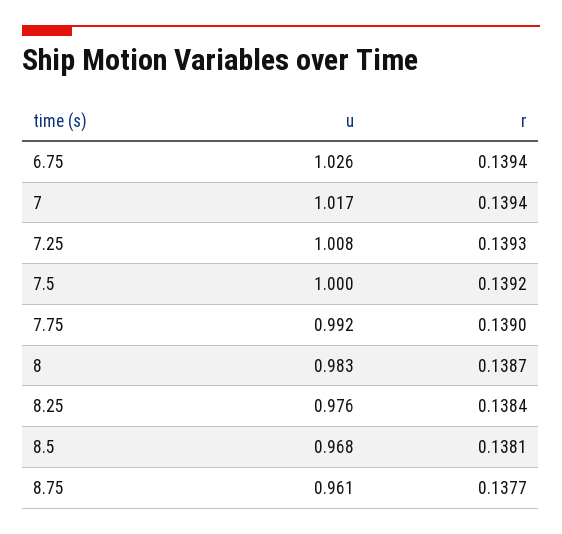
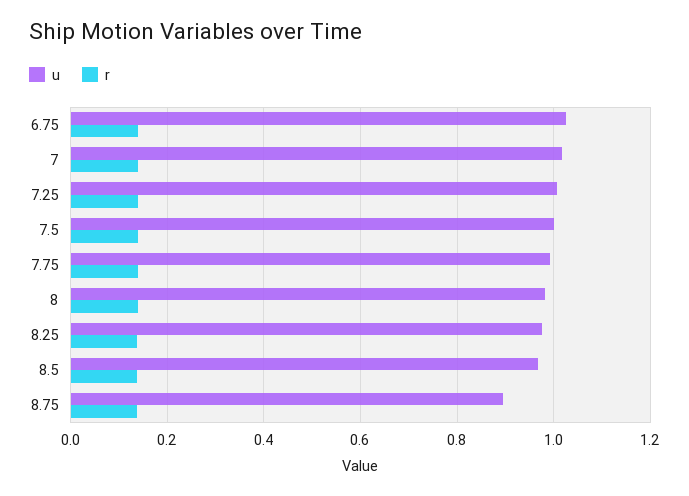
u, 8.75: 0.961 -> 0.9

